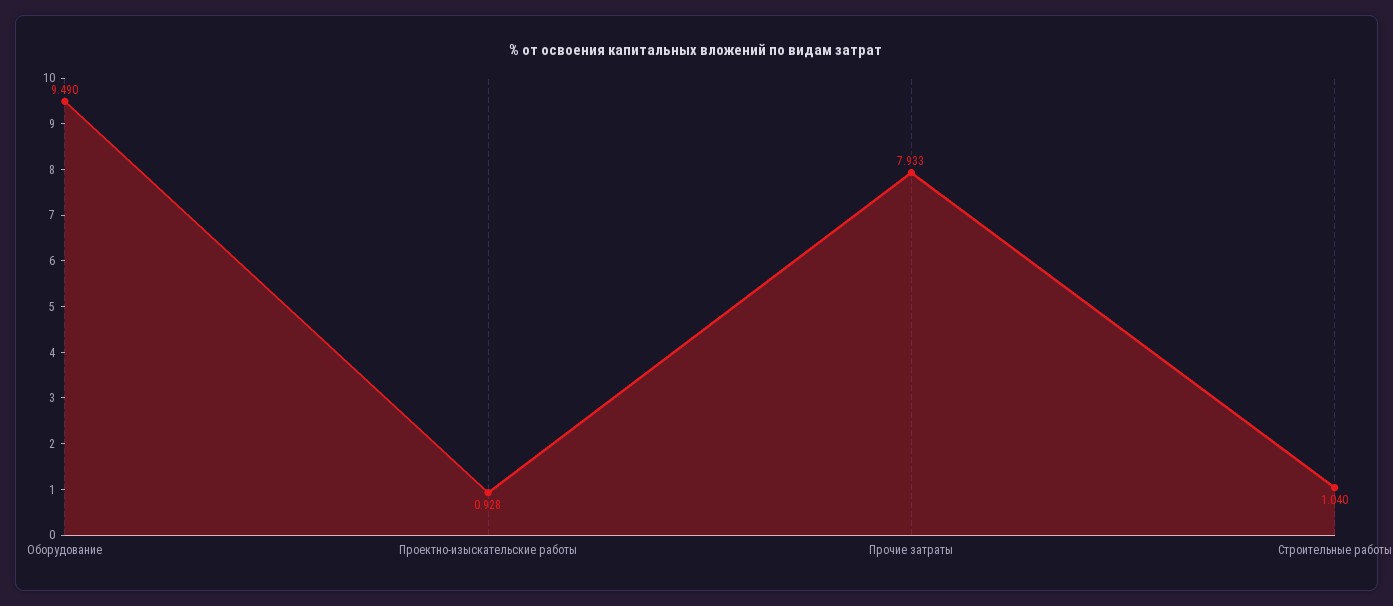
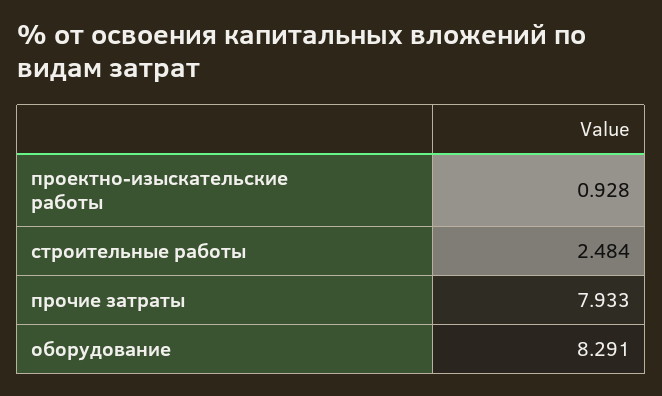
Оборудование: 9.49 -> 8.291
Строительные работы: 1.04 -> 2.484

